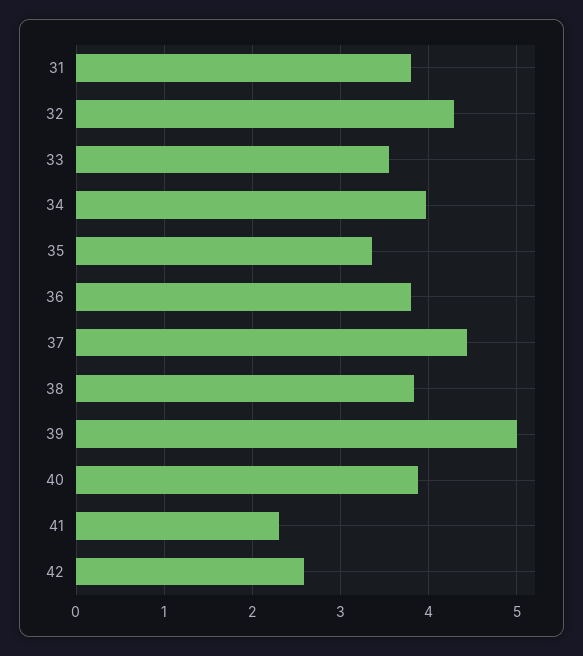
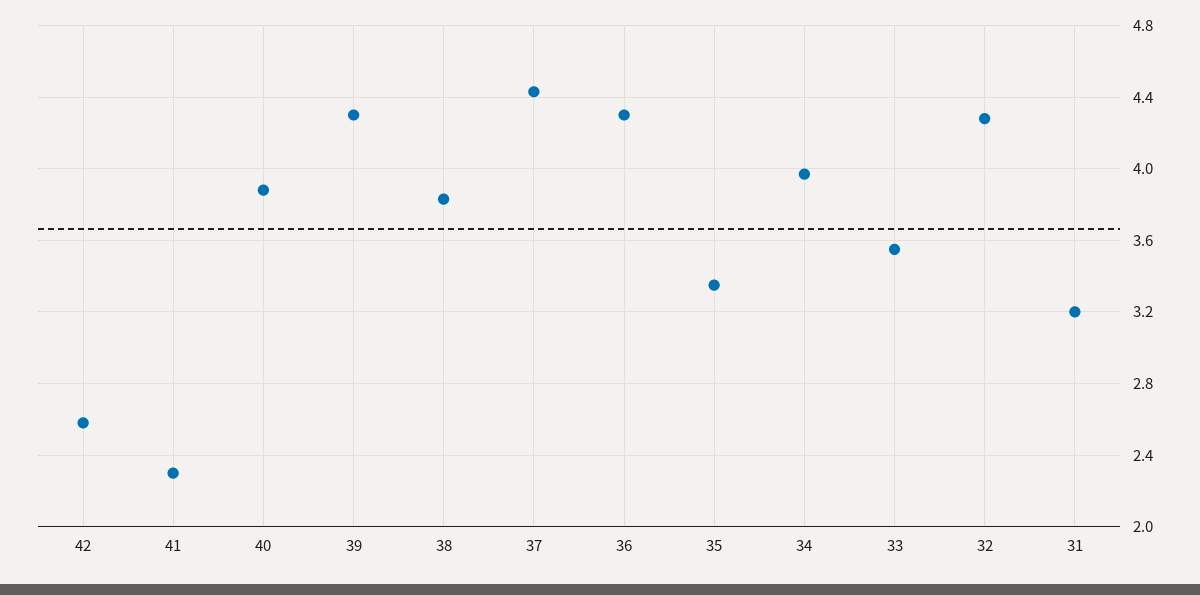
31: 3.8 -> 3.2
36: 3.8 -> 4.3
39: 5 -> 4.3

